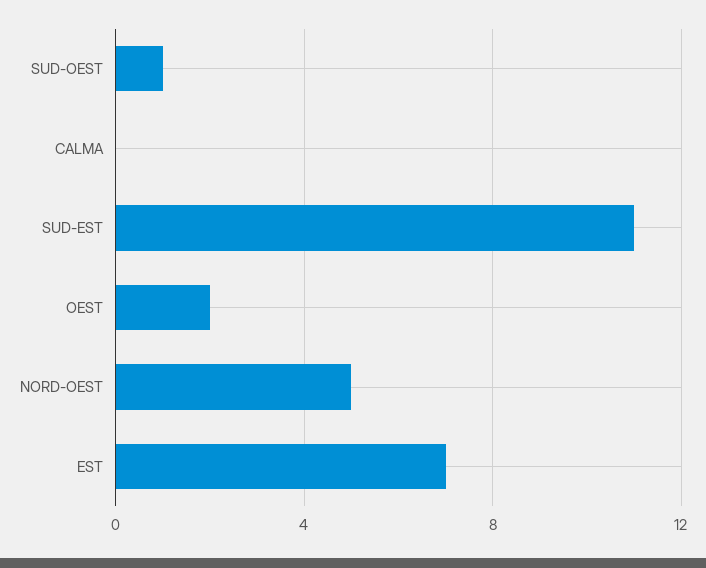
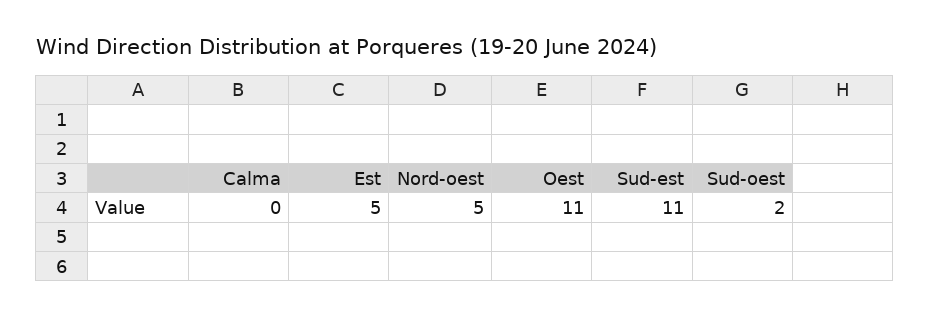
SUD-OEST: 1 -> 2
OEST: 2 -> 11
EST: 7 -> 5

